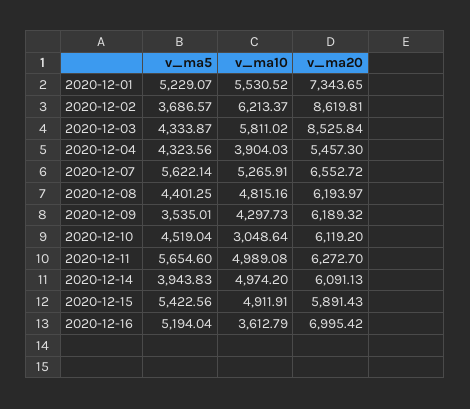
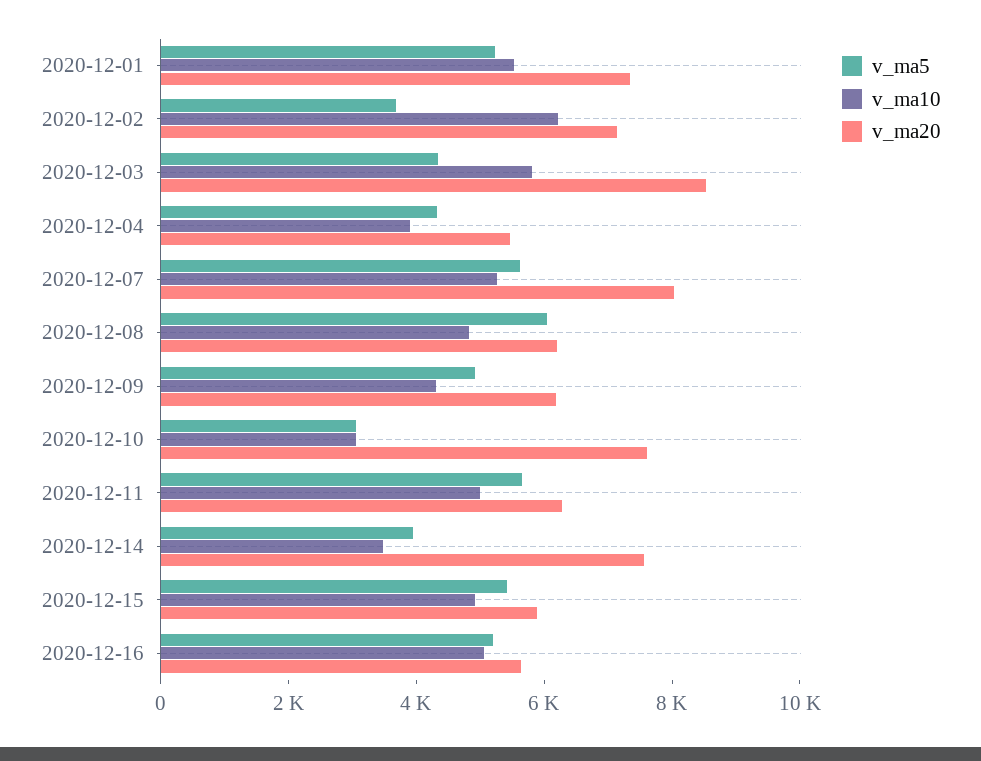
v_ma20, 2020-12-02: 8619.81 -> 7000
v_ma20, 2020-12-07: 6552.72 -> 8000
v_ma5, 2020-12-08: 4401.25 -> 6000
v_ma5, 2020-12-09: 3535.01 -> 5000
v_ma5, 2020-12-10: 4519.04 -> 3000
v_ma20, 2020-12-10: 6119.2 -> 7500
v_ma10, 2020-12-14: 4974.2 -> 3500
v_ma20, 2020-12-14: 6091.13 -> 7500
v_ma10, 2020-12-16: 3612.79 -> 5000
v_ma20, 2020-12-16: 6995.42 -> 5500

